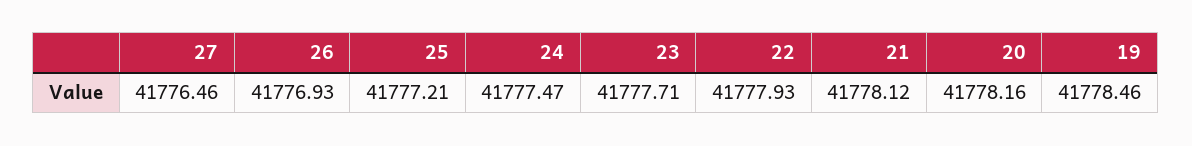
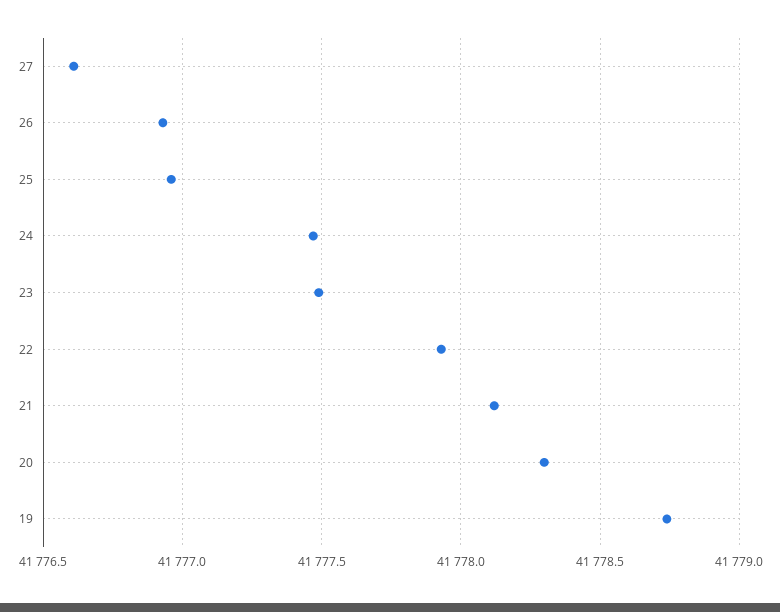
27: 41776.46 -> 41776.6
25: 41777.21 -> 41776.95
23: 41777.71 -> 41777.5
20: 41778.16 -> 41778.3
19: 41778.46 -> 41778.75

